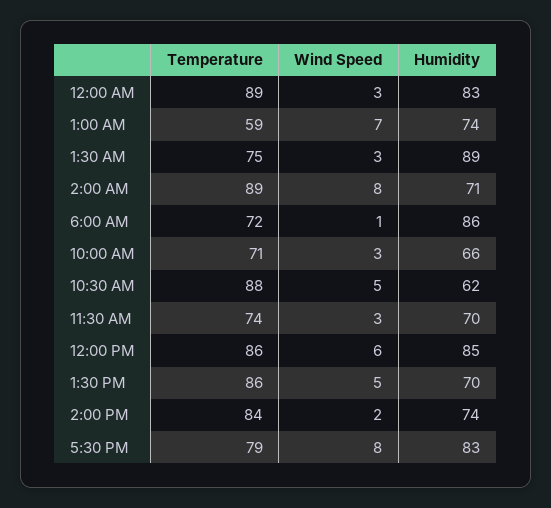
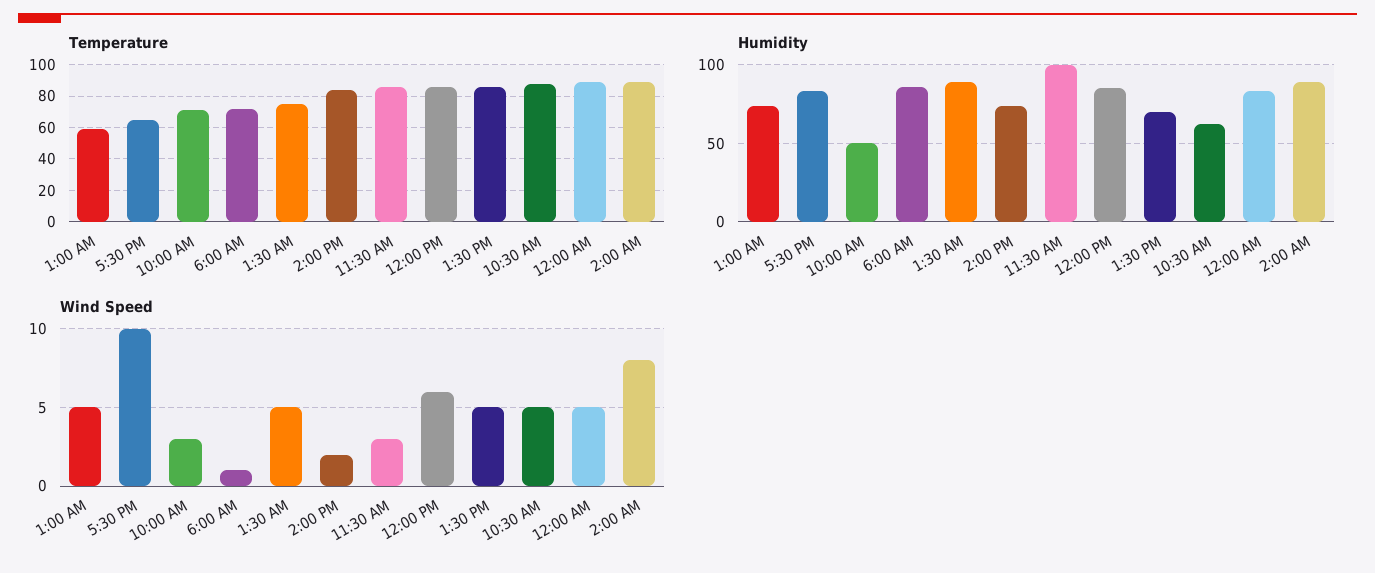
Wind Speed, 12:00 AM: 3 -> 5
Wind Speed, 1:00 AM: 7 -> 5
Wind Speed, 1:30 AM: 3 -> 5
Humidity, 2:00 AM: 71 -> 90
Humidity, 10:00 AM: 66 -> 50
Temperature, 11:30 AM: 74 -> 85
Humidity, 11:30 AM: 70 -> 100
Temperature, 5:30 PM: 79 -> 65
Wind Speed, 5:30 PM: 8 -> 10

